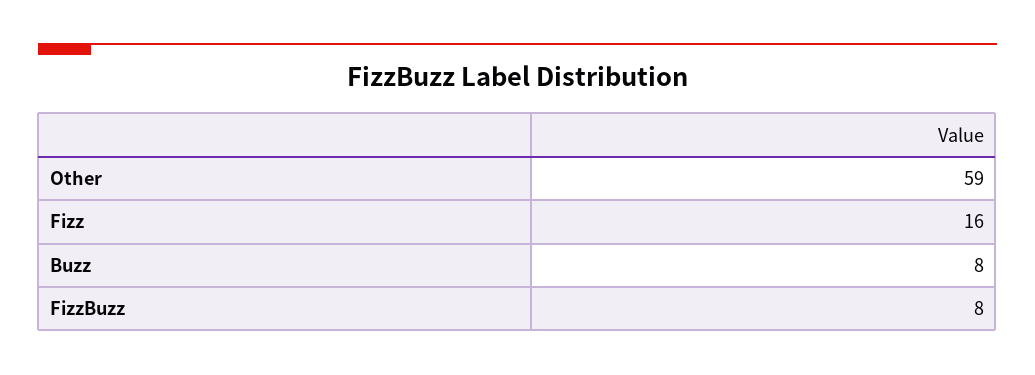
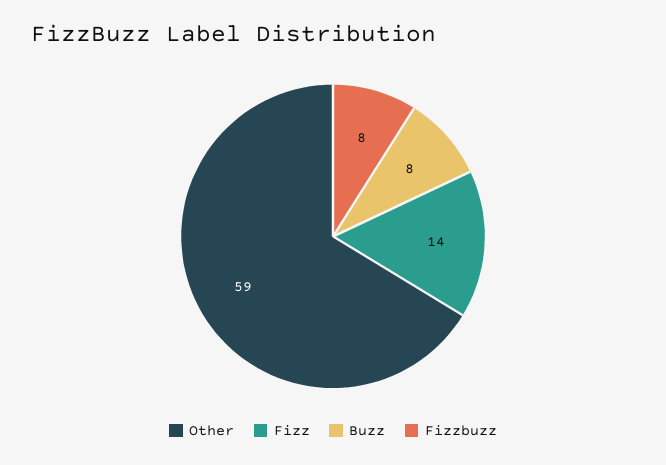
Fizz: 16 -> 14

